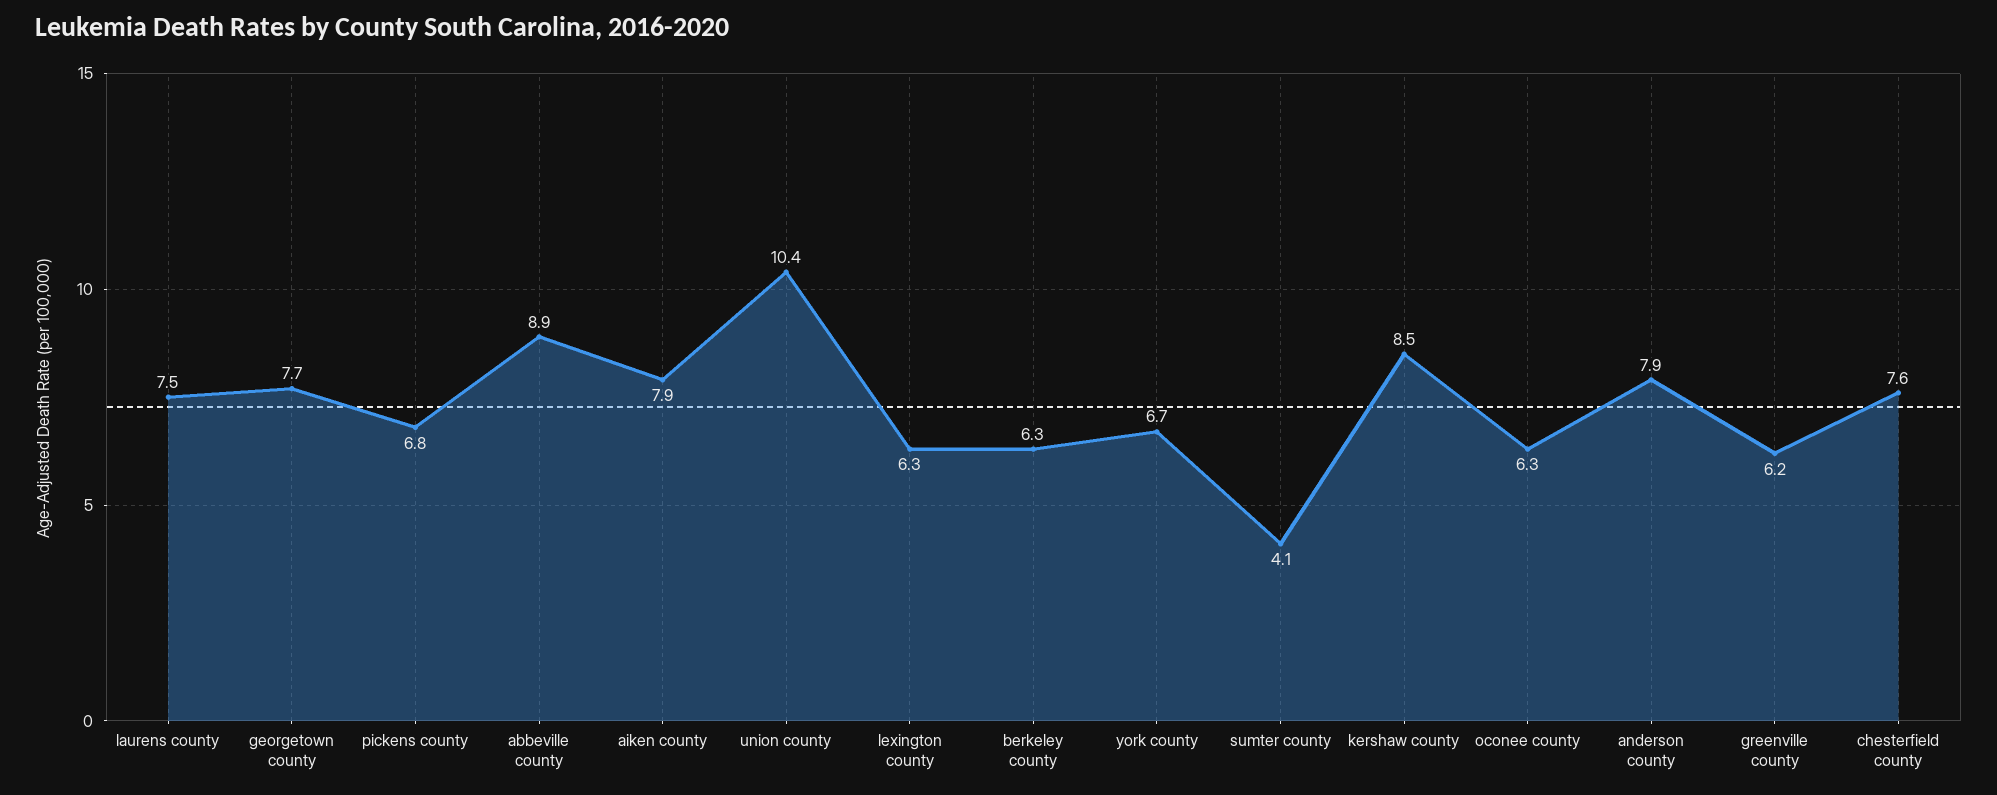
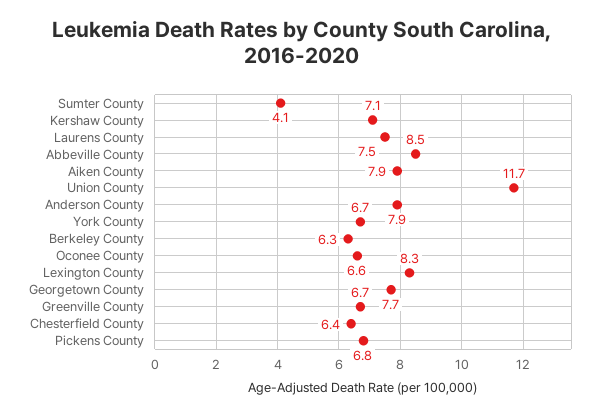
abbeville county: 8.9 -> 8.5
union county: 10.4 -> 11.7
lexington county: 6.3 -> 8.3
kershaw county: 8.5 -> 7.1
oconee county: 6.3 -> 6.6
greenville county: 6.2 -> 6.7
chesterfield county: 7.6 -> 6.4

